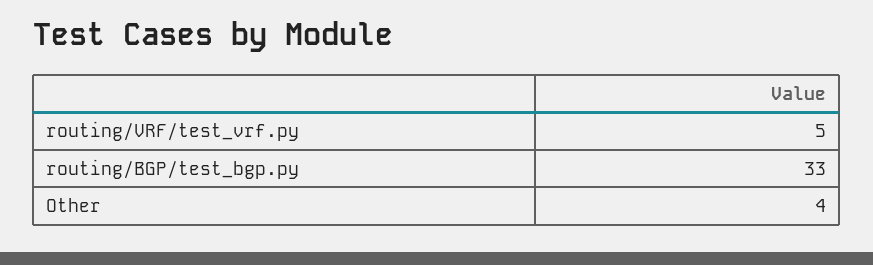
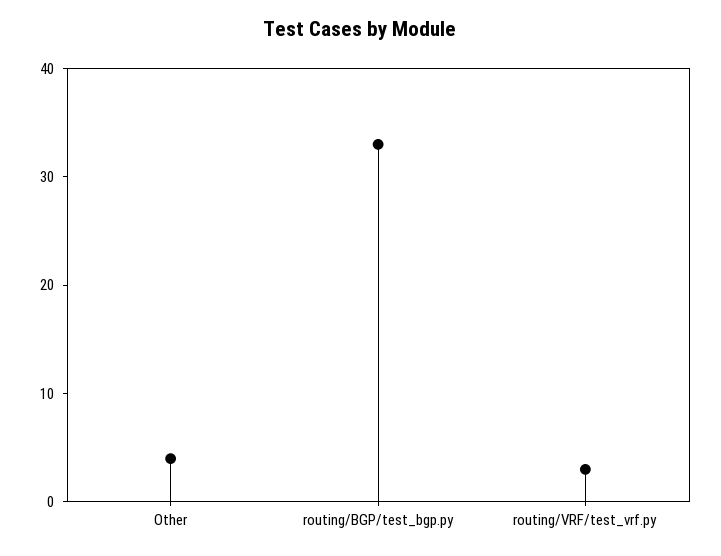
routing/VRF/test_vrf.py: 5 -> 3

